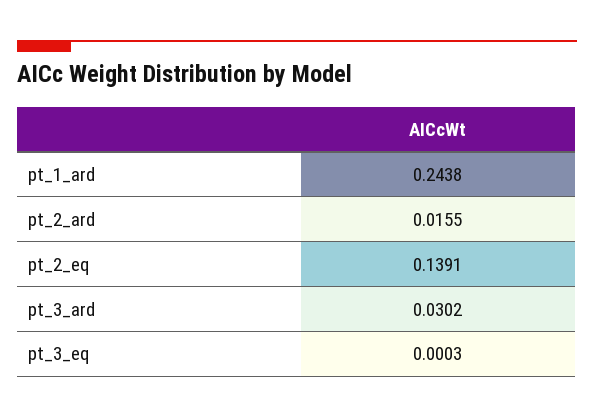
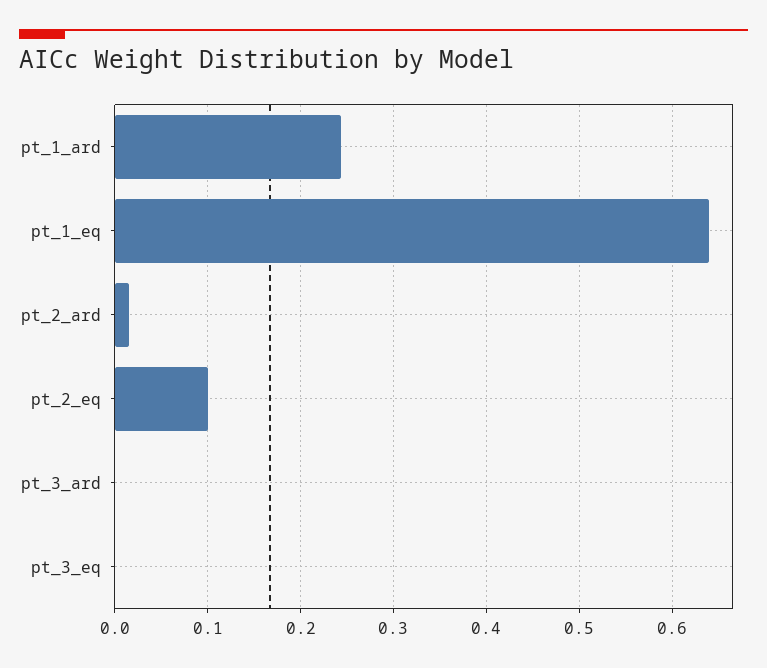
pt_2_eq: 0.1391 -> 0.1
pt_3_ard: 0.0302 -> 0
pt_1_eq: none -> 0.64

